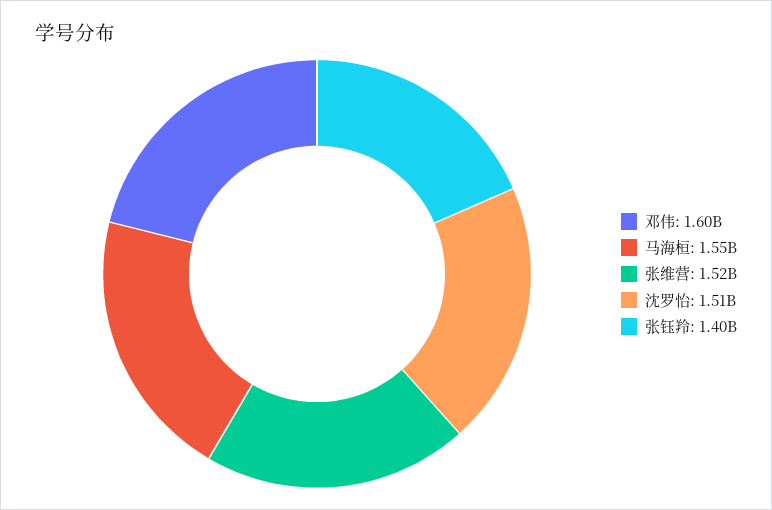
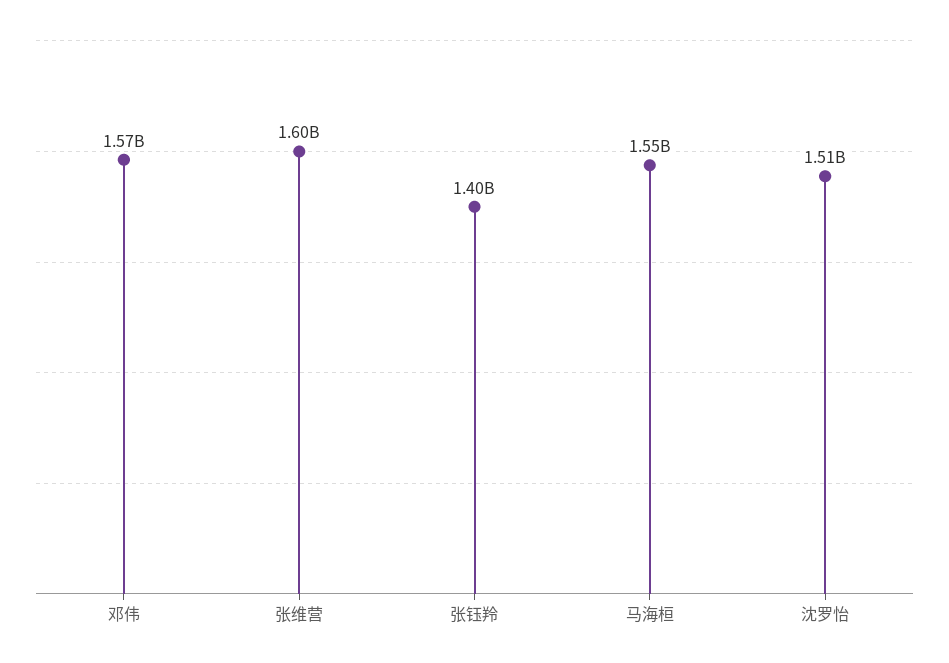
邓伟: 1600000000 -> 1570000000
张维营: 1520000000 -> 1600000000

